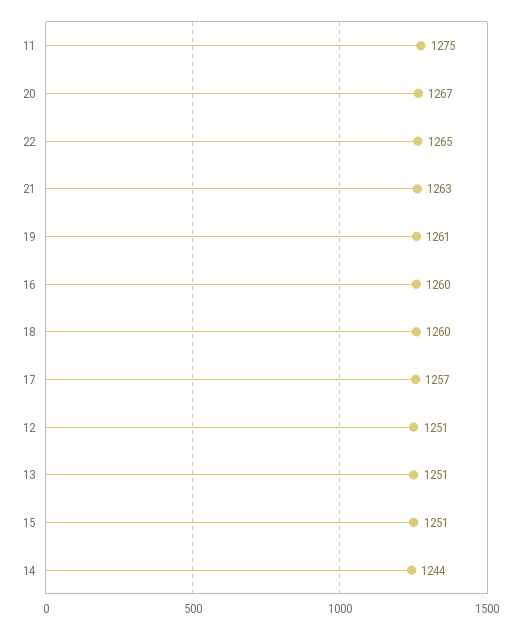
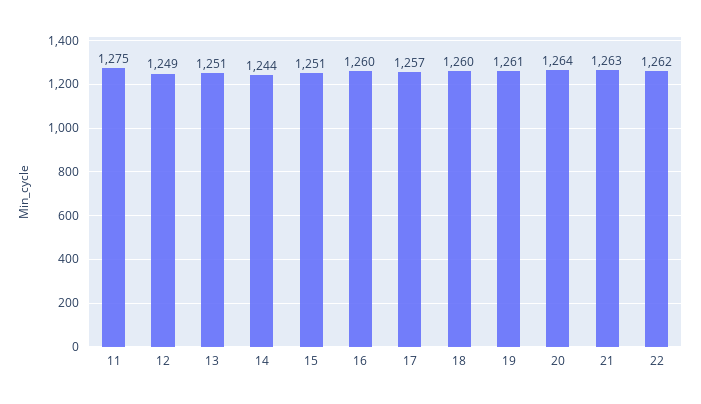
20: 1267 -> 1264
22: 1265 -> 1262
12: 1251 -> 1249

